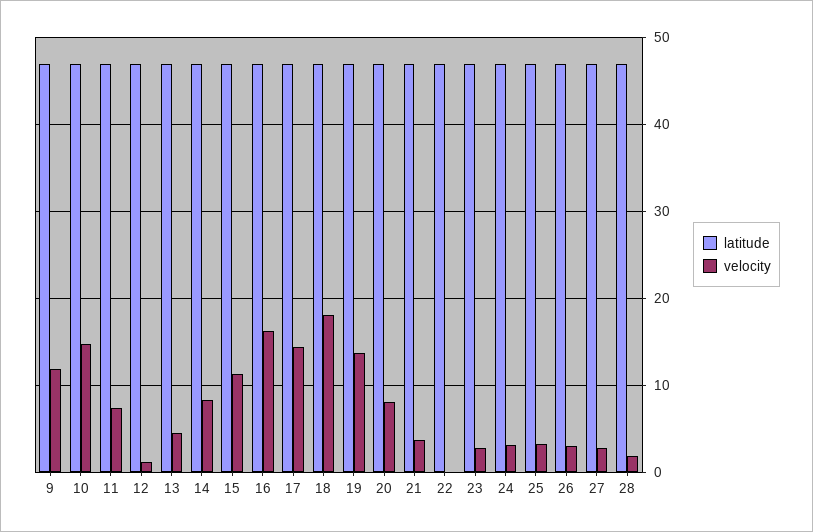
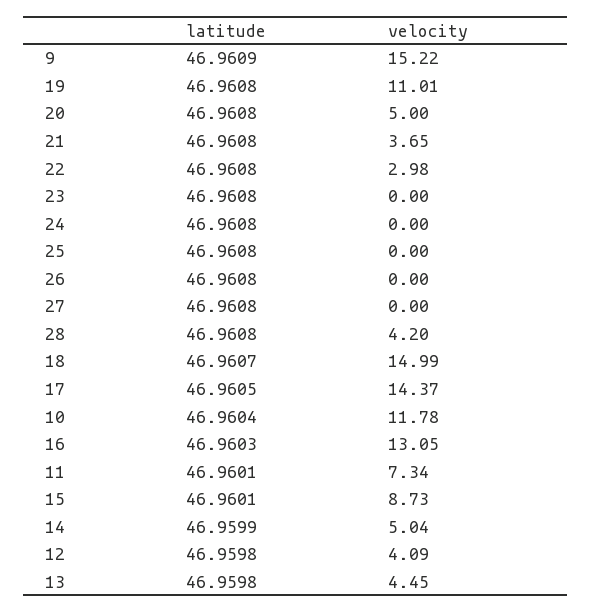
velocity, 9: 12 -> 15.22
velocity, 10: 15 -> 11.78
velocity, 12: 1 -> 4.09
velocity, 14: 8 -> 5.04
velocity, 15: 11 -> 8.73
velocity, 16: 16 -> 13.05
velocity, 18: 18 -> 14.99
velocity, 19: 14 -> 11.01
velocity, 20: 8 -> 5
velocity, 22: 0 -> 2.98
velocity, 23: 3 -> 0
velocity, 24: 3 -> 0
velocity, 25: 3 -> 0
velocity, 26: 3 -> 0
velocity, 27: 3 -> 0
velocity, 28: 2 -> 4.2

